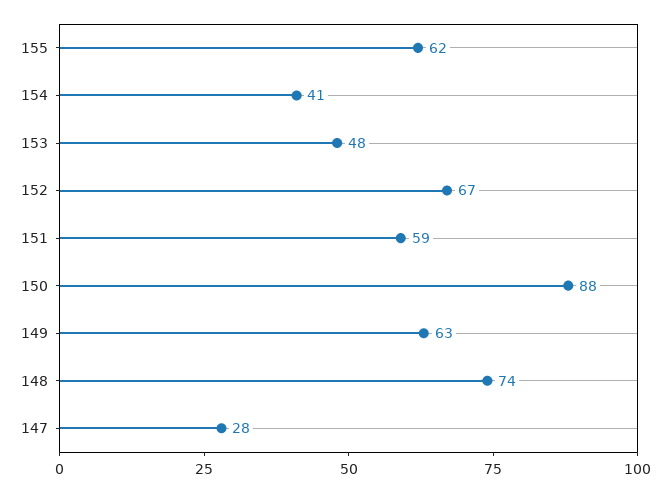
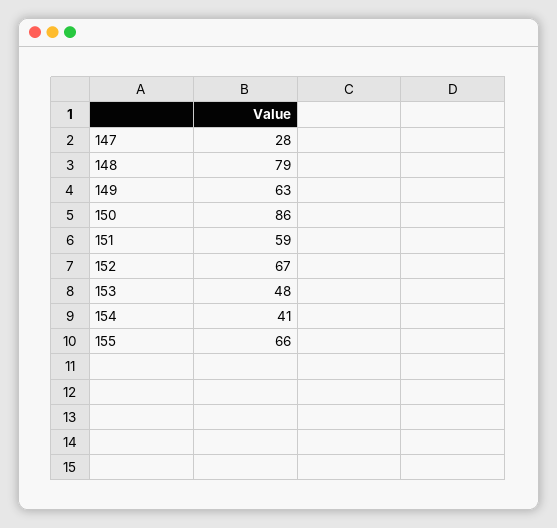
155: 62 -> 66
150: 88 -> 86
148: 74 -> 79

